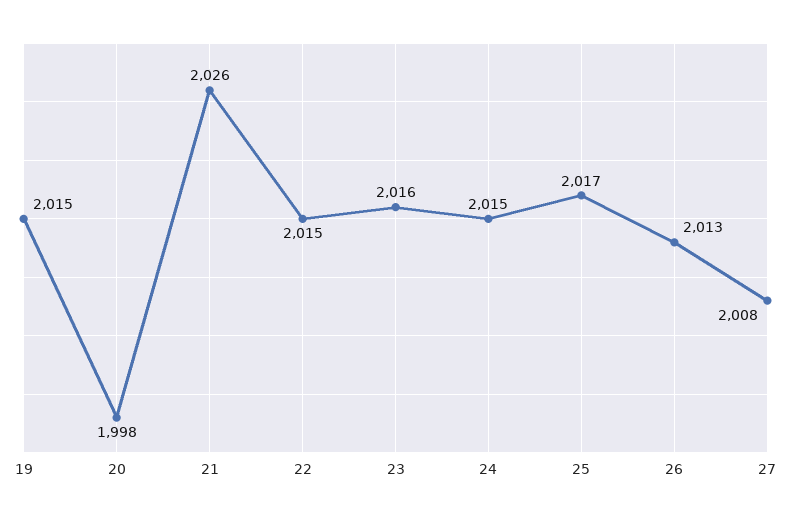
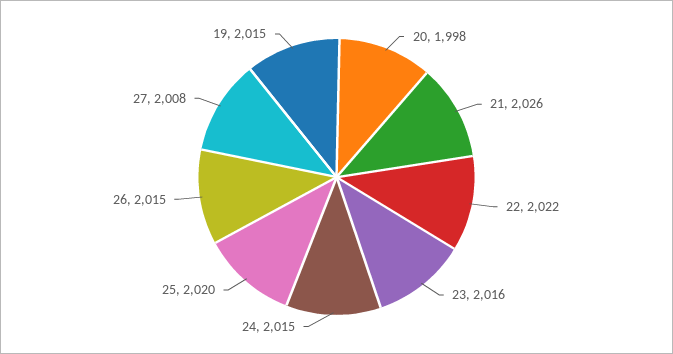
22: 2015 -> 2022
25: 2017 -> 2020
26: 2013 -> 2015

